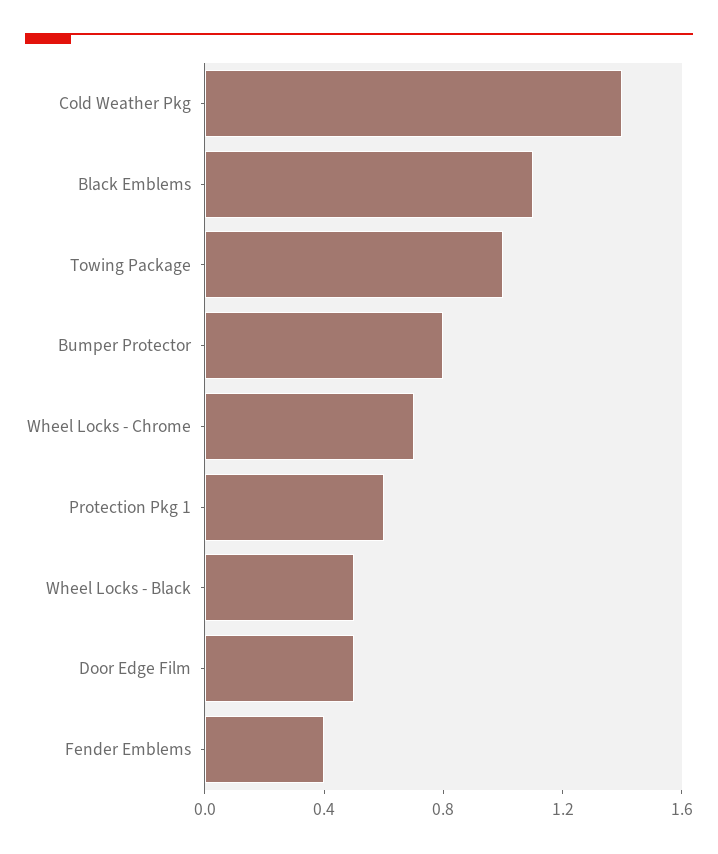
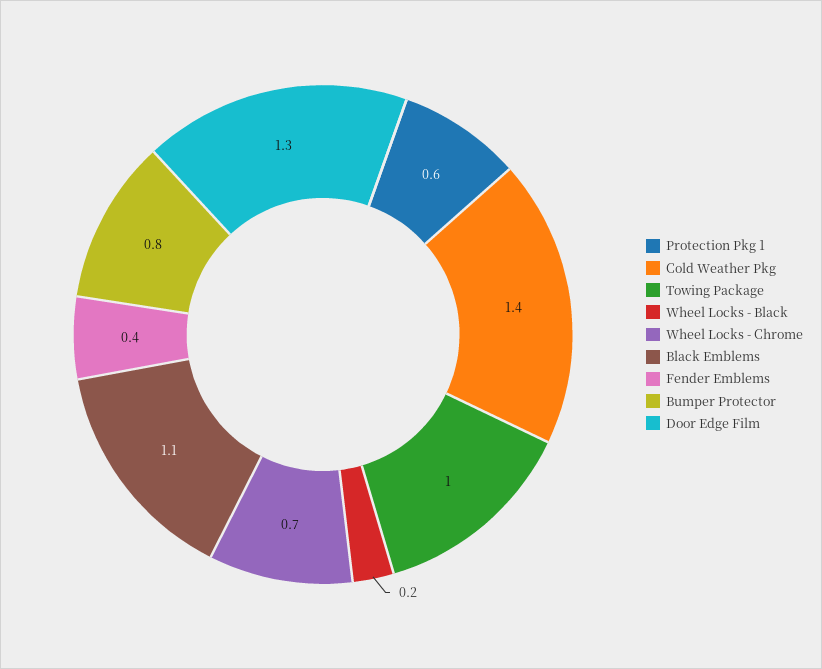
Wheel Locks - Black: 0.5 -> 0.2
Door Edge Film: 0.5 -> 1.3

